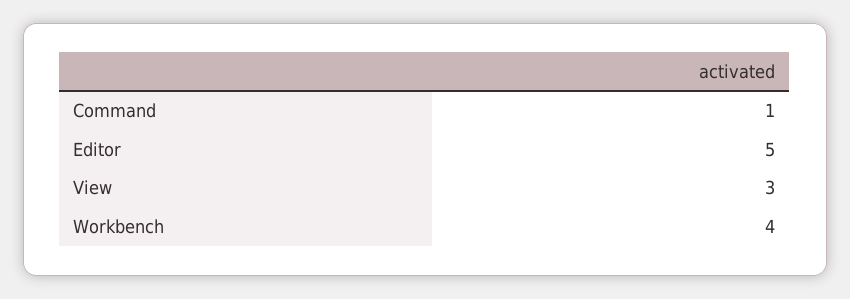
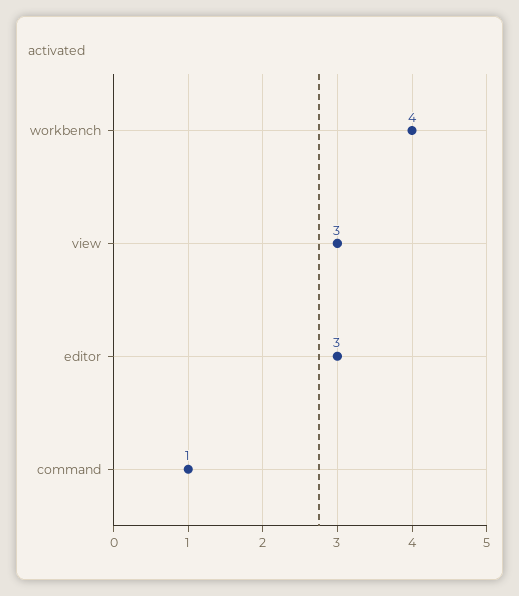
Editor: 5 -> 3

